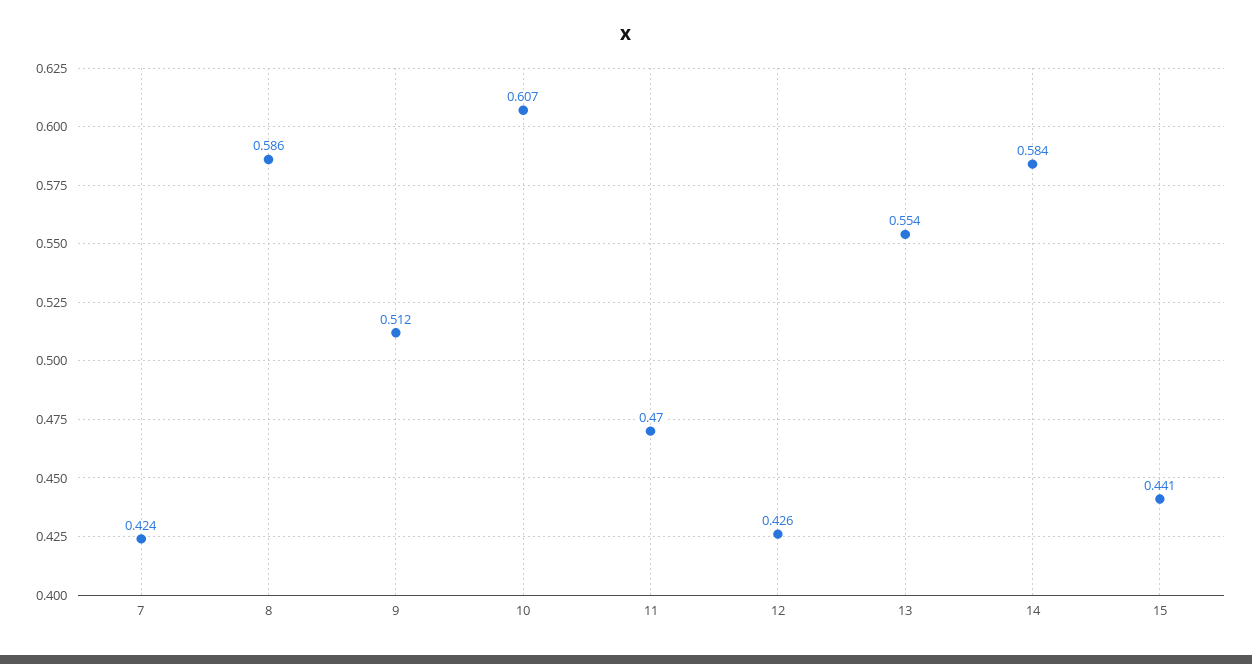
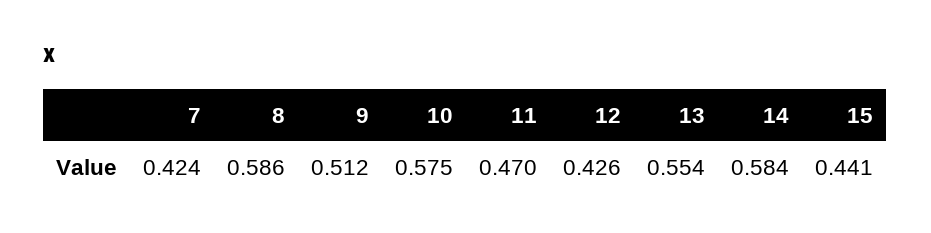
10: 0.607 -> 0.575

